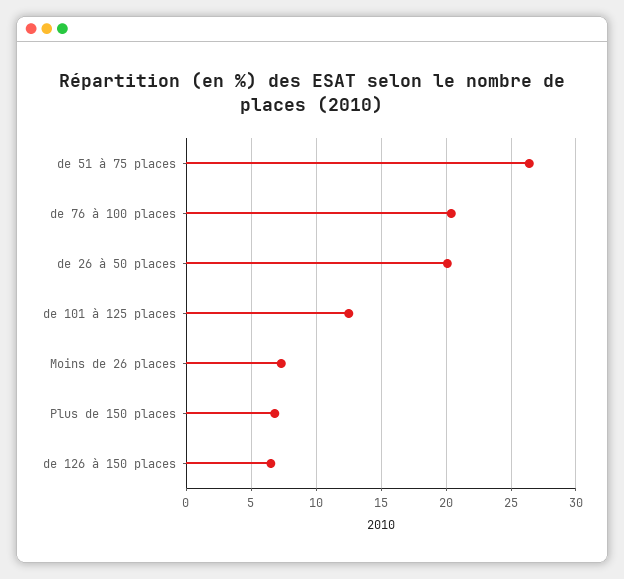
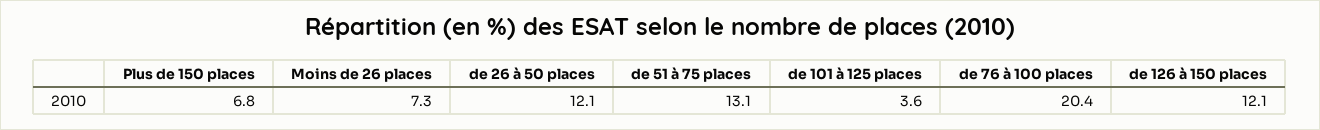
de 51 à 75 places: 26.5 -> 13.1
de 26 à 50 places: 20 -> 12.1
de 101 à 125 places: 12.5 -> 3.6
de 126 à 150 places: 6.5 -> 12.1

